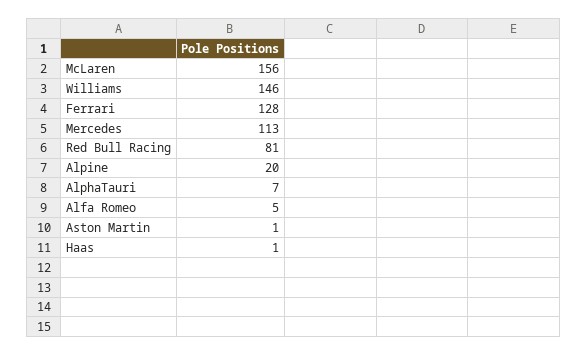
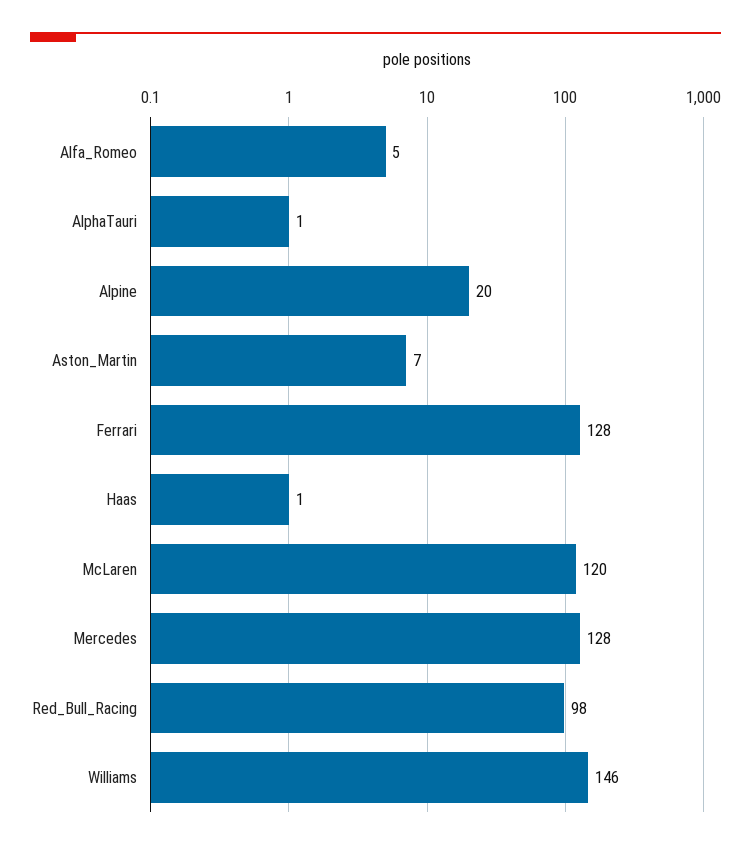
McLaren: 156 -> 120
Mercedes: 113 -> 128
Red Bull Racing: 81 -> 98
AlphaTauri: 7 -> 1
Aston Martin: 1 -> 7

